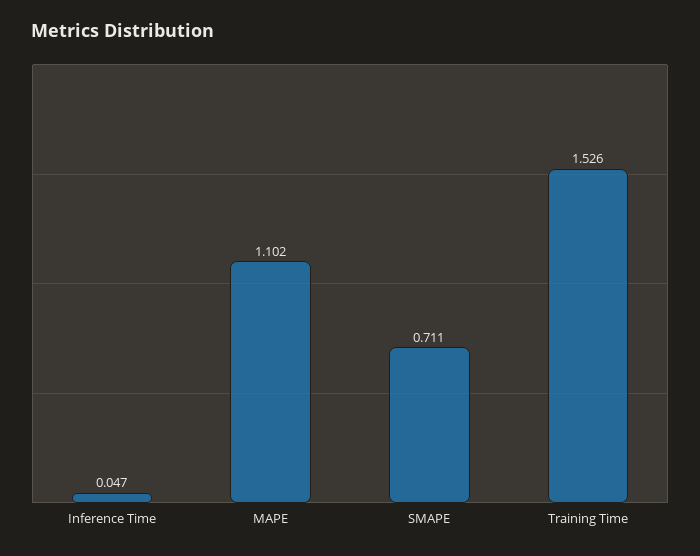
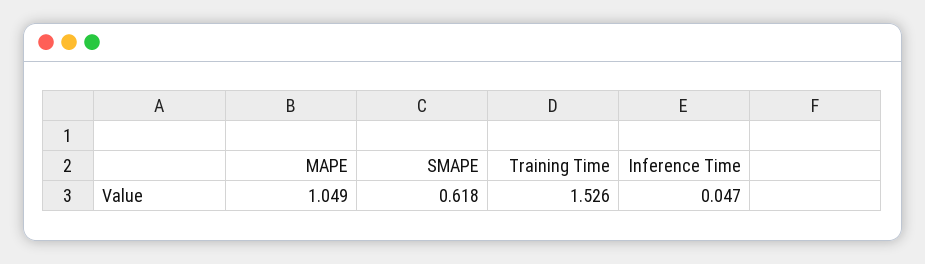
MAPE: 1.102 -> 1.049
SMAPE: 0.711 -> 0.618

